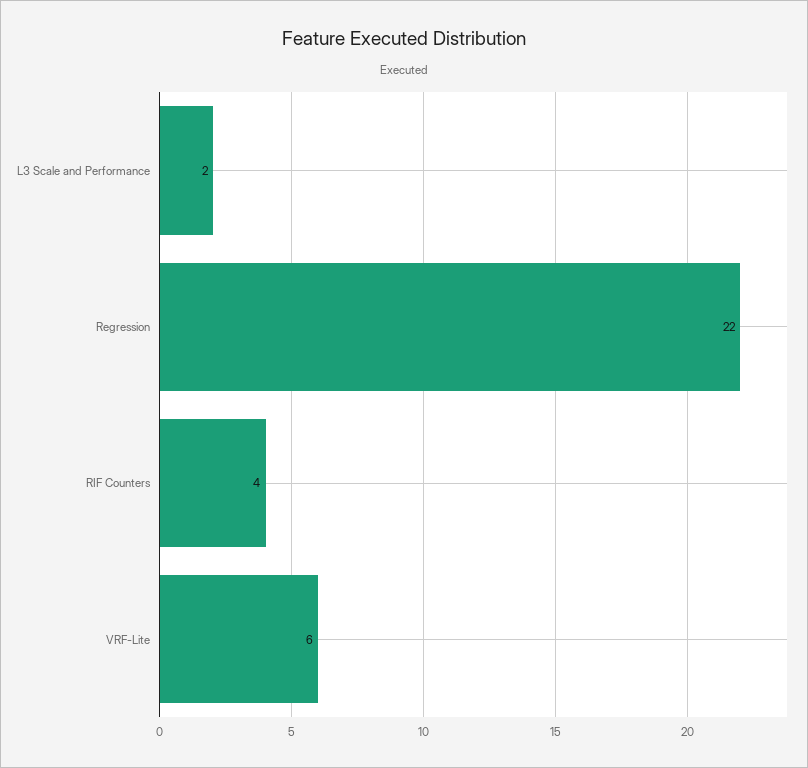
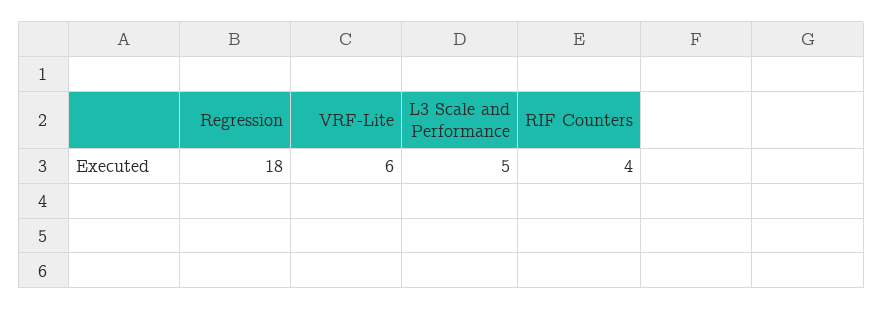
L3 Scale and Performance: 2 -> 5
Regression: 22 -> 18

